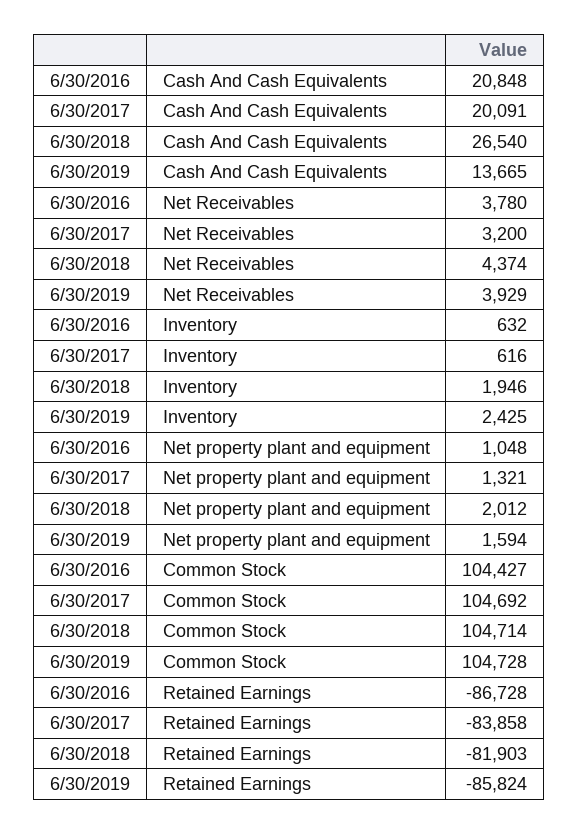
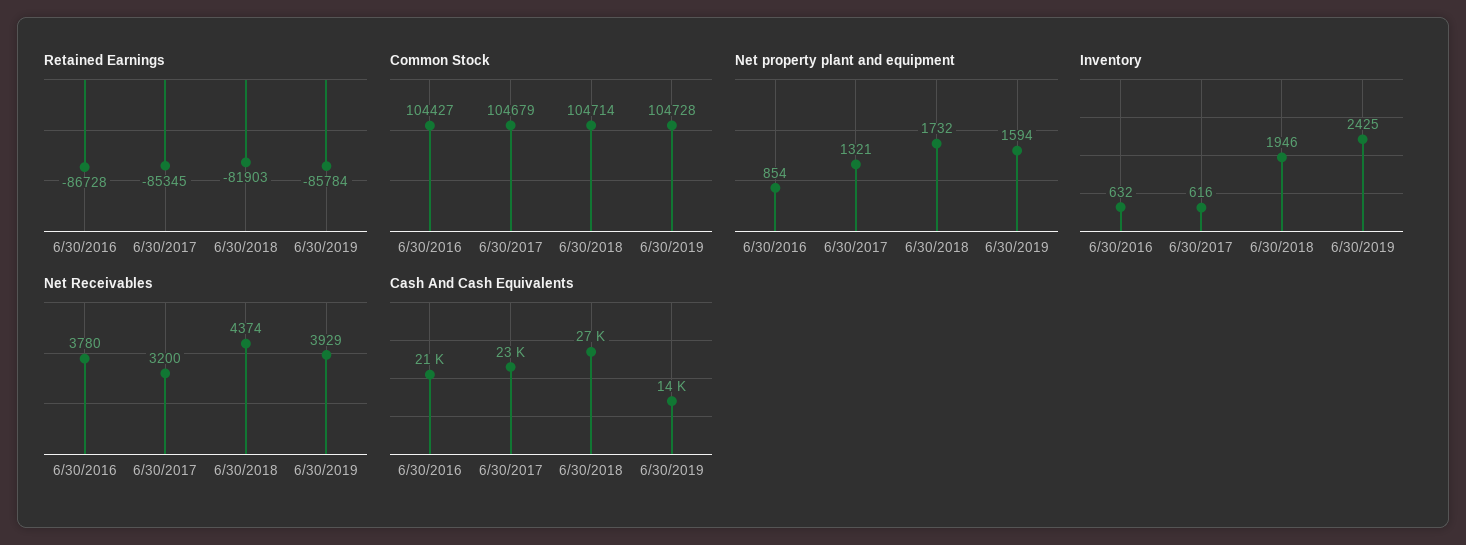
Cash And Cash Equivalents, 6/30/2017: 20091 -> 23000
Net property plant and equipment, 6/30/2016: 1048 -> 854
Net property plant and equipment, 6/30/2018: 2012 -> 1732
Common Stock, 6/30/2017: 104692 -> 104679
Retained Earnings, 6/30/2017: -83858 -> -85345
Retained Earnings, 6/30/2019: -85824 -> -85784

